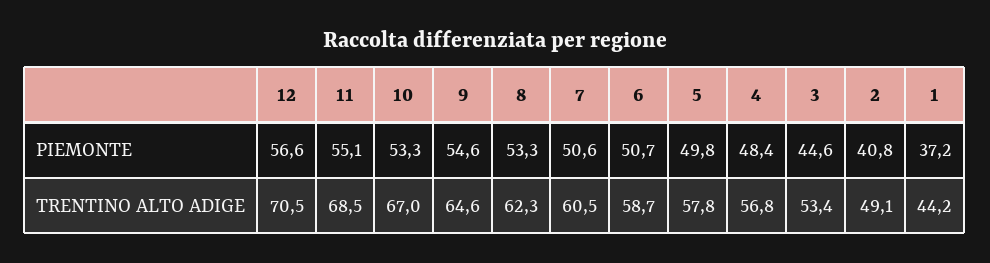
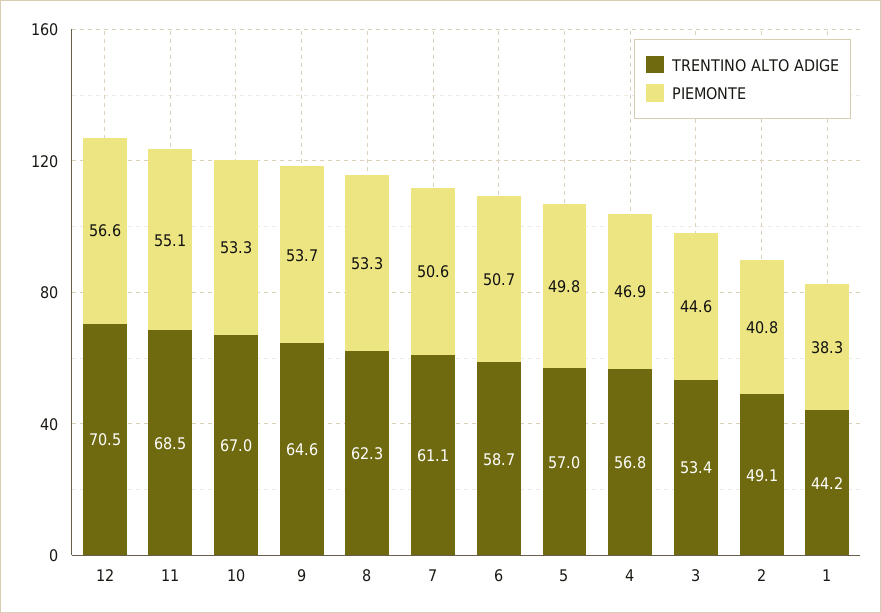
PIEMONTE, 9: 54.6 -> 53.7
PIEMONTE, 4: 48.4 -> 46.9
PIEMONTE, 1: 37.2 -> 38.3
TRENTINO ALTO ADIGE, 7: 60.5 -> 61.1
TRENTINO ALTO ADIGE, 5: 57.8 -> 57

